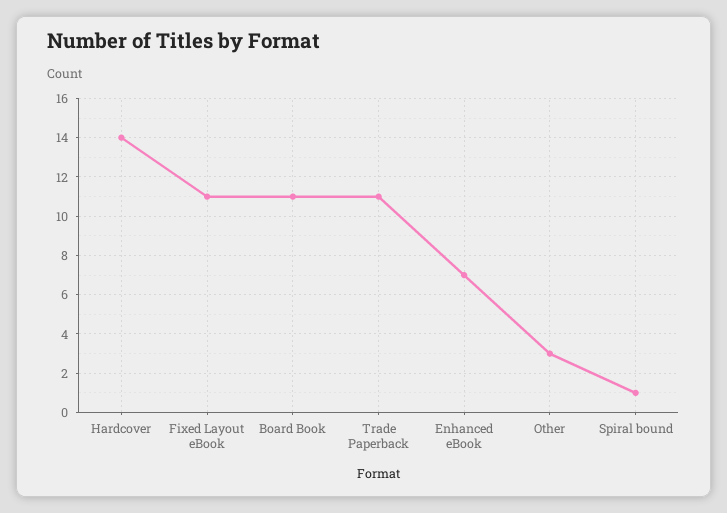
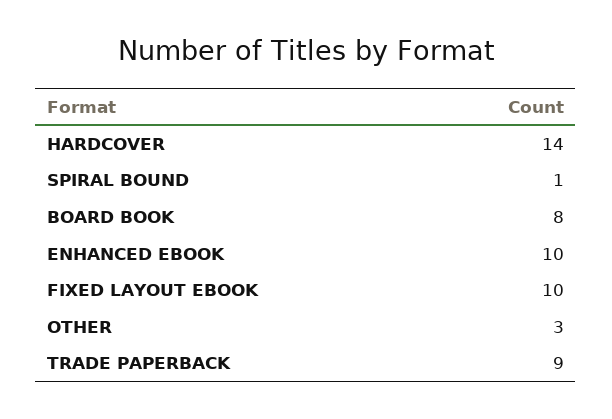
Fixed Layout eBook: 11 -> 10
Board Book: 11 -> 8
Trade Paperback: 11 -> 9
Enhanced eBook: 7 -> 10

